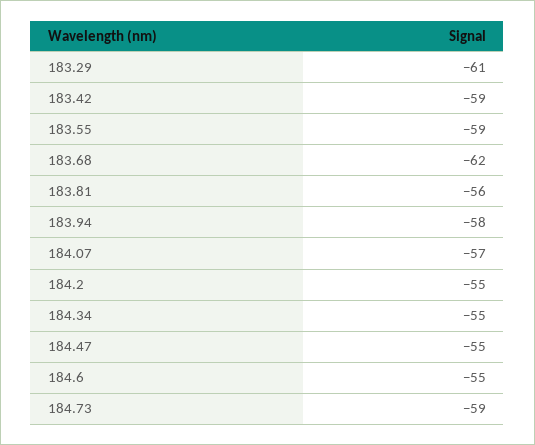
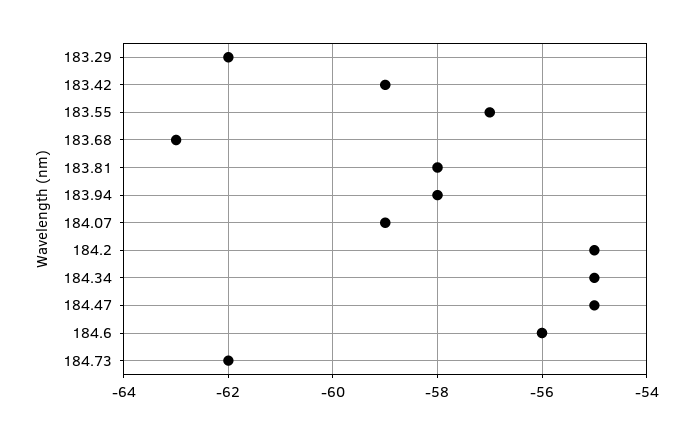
183.29: -61 -> -62
183.55: -59 -> -57
183.68: -62 -> -63
183.81: -56 -> -58
184.07: -57 -> -59
184.6: -55 -> -56
184.73: -59 -> -62

